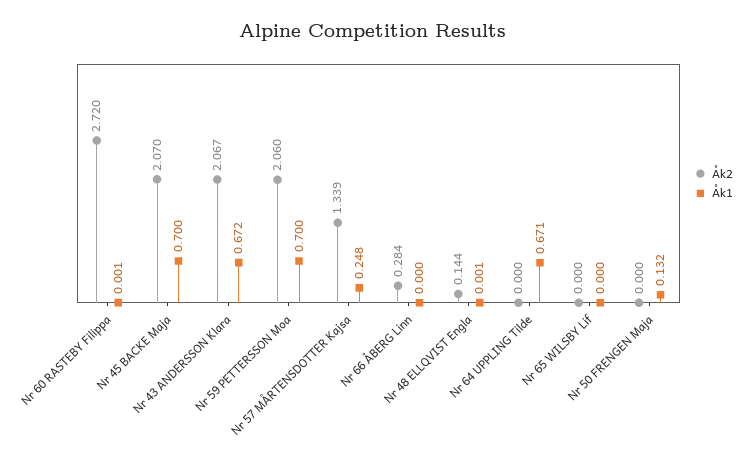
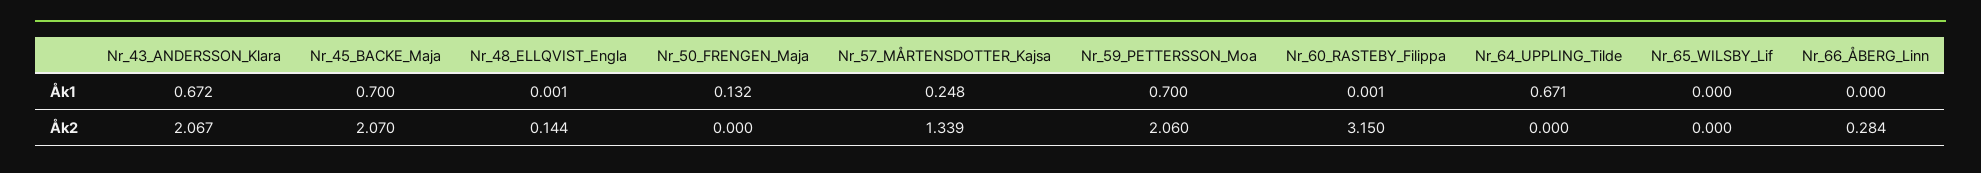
Åk2, Nr 60 RASTEBY Filippa: 2.72 -> 3.15

